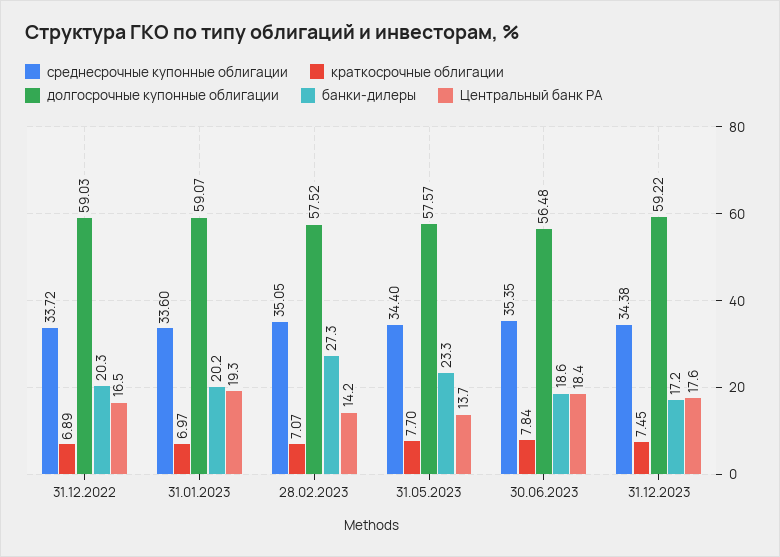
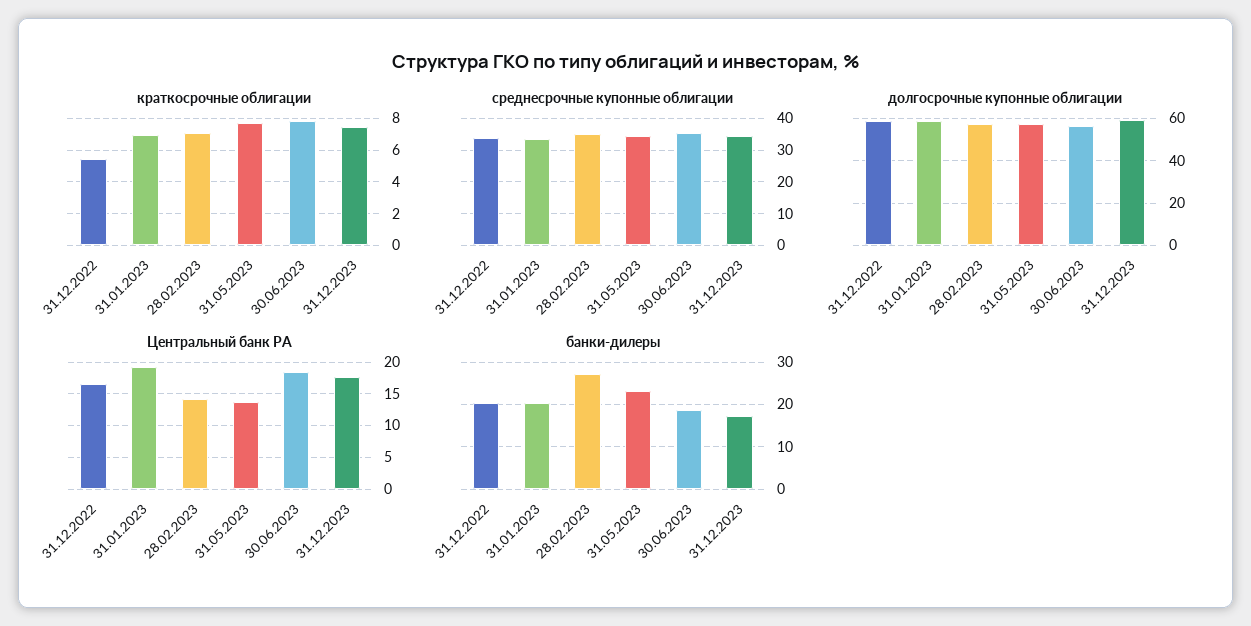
краткосрочные облигации, 31.12.2022: 6.89 -> 5.5

